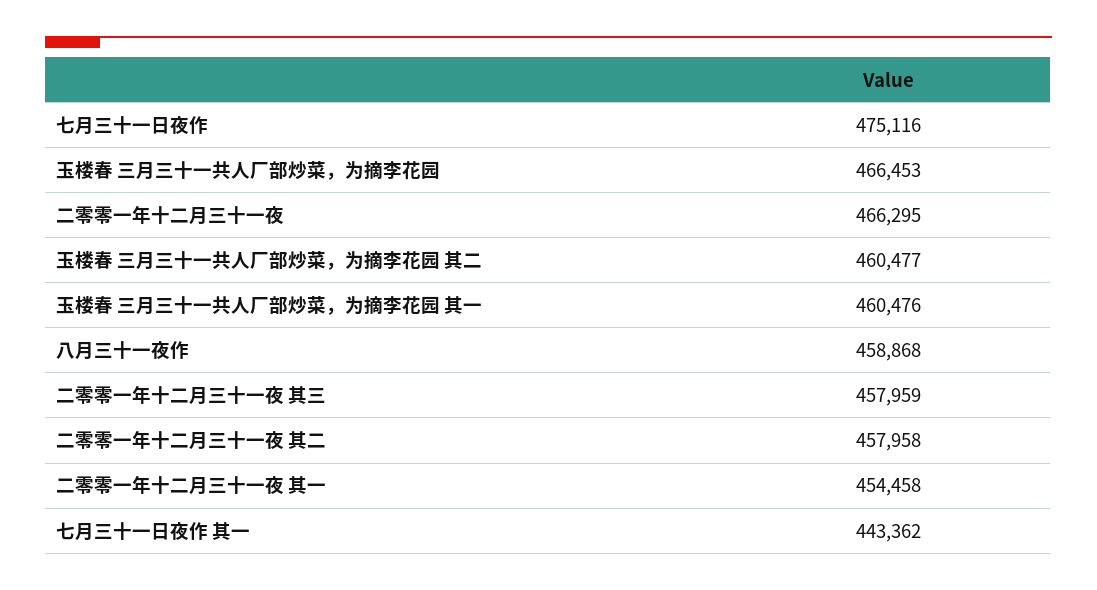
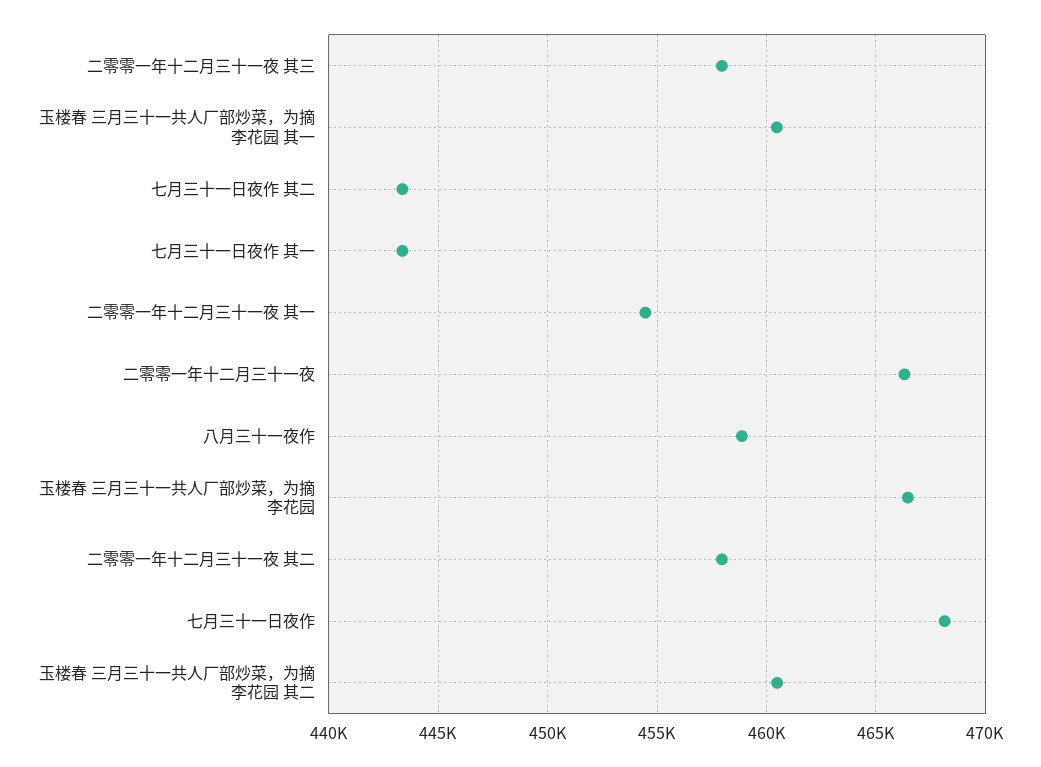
七月三十一日夜作: 475116 -> 468000
七月三十一日夜作 其二: none -> 443500

